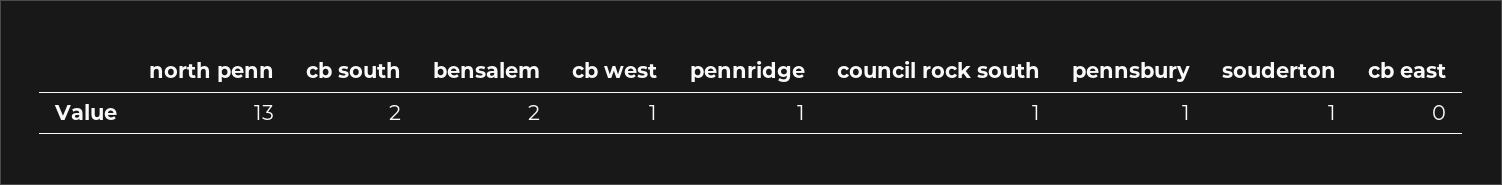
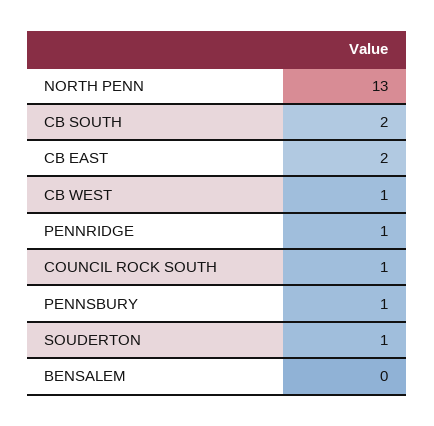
bensalem: 2 -> 0
cb east: 0 -> 2

